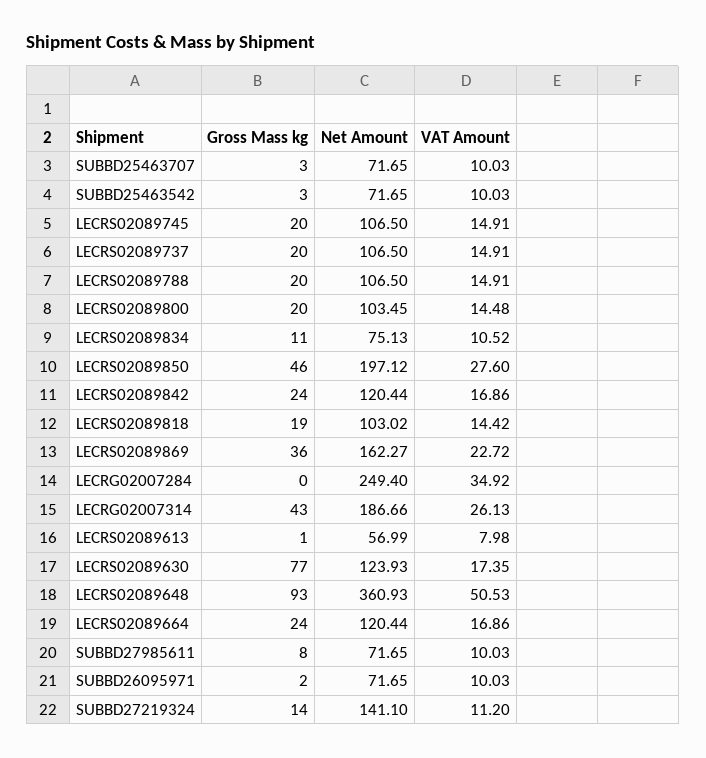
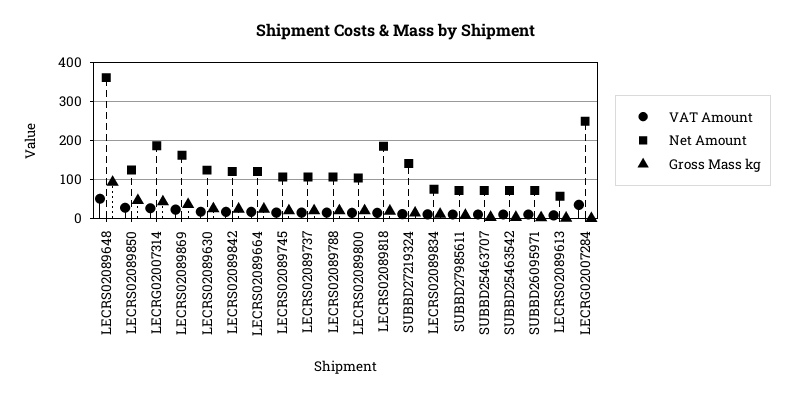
Net Amount, LECRS02089850: 197.12 -> 120
Net Amount, LECRS02089818: 103.02 -> 180
Gross Mass kg, LECRS02089630: 77 -> 20

